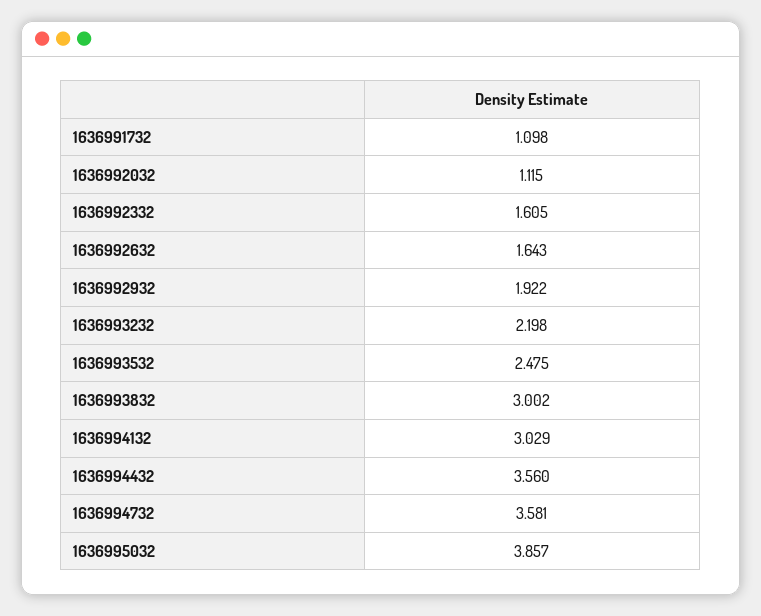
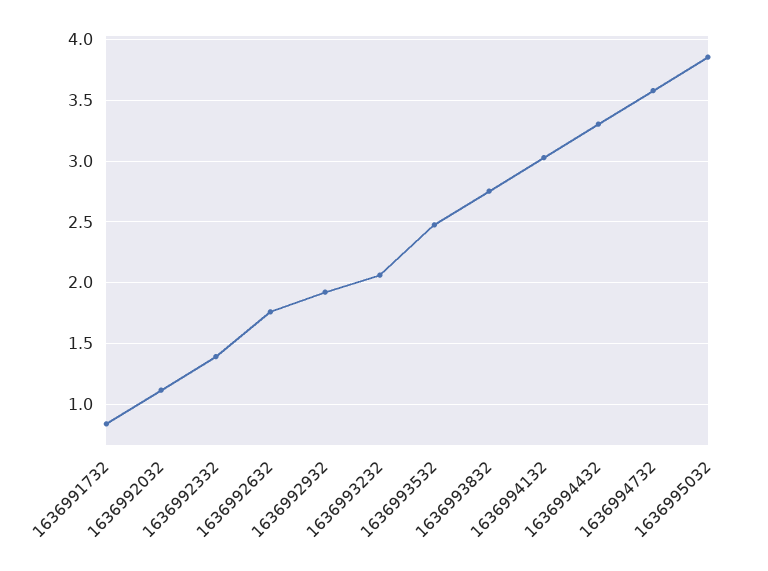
1636991732: 1.098 -> 0.85
1636992332: 1.605 -> 1.4
1636992632: 1.643 -> 1.75
1636993232: 2.198 -> 2.05
1636993832: 3.002 -> 2.75
1636994432: 3.56 -> 3.3

